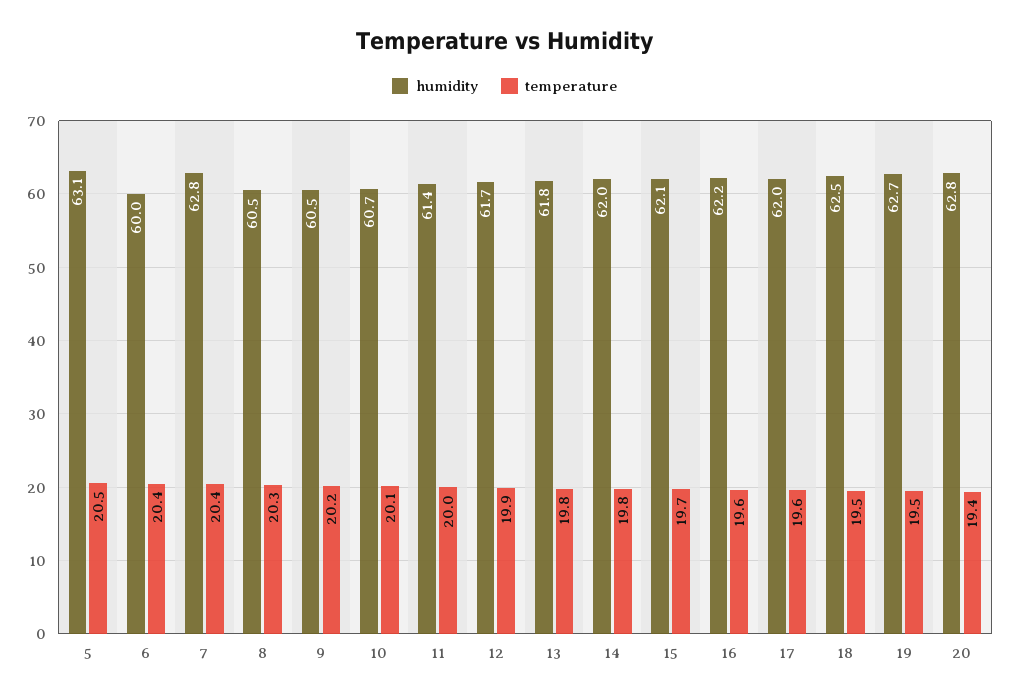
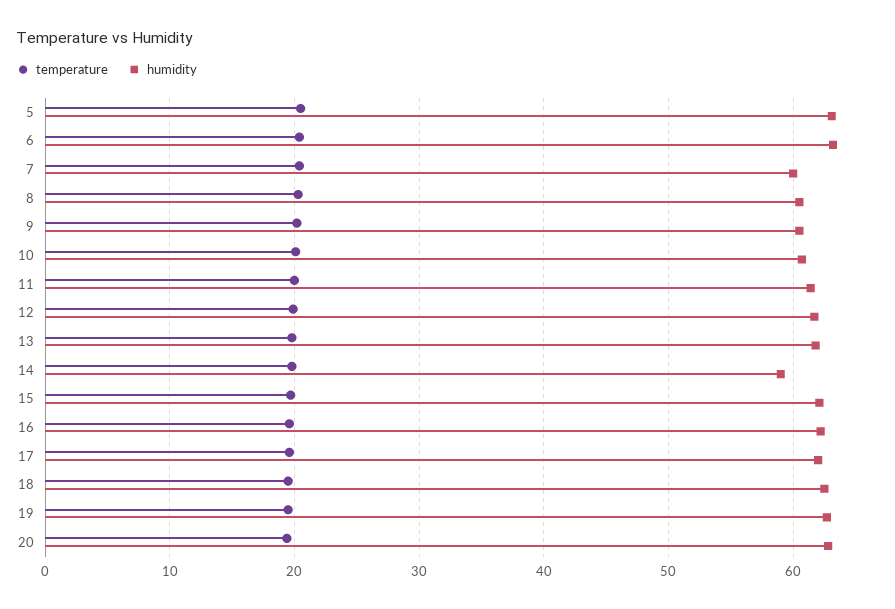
humidity, 6: 60 -> 63
humidity, 7: 62.8 -> 60
humidity, 14: 62 -> 59

